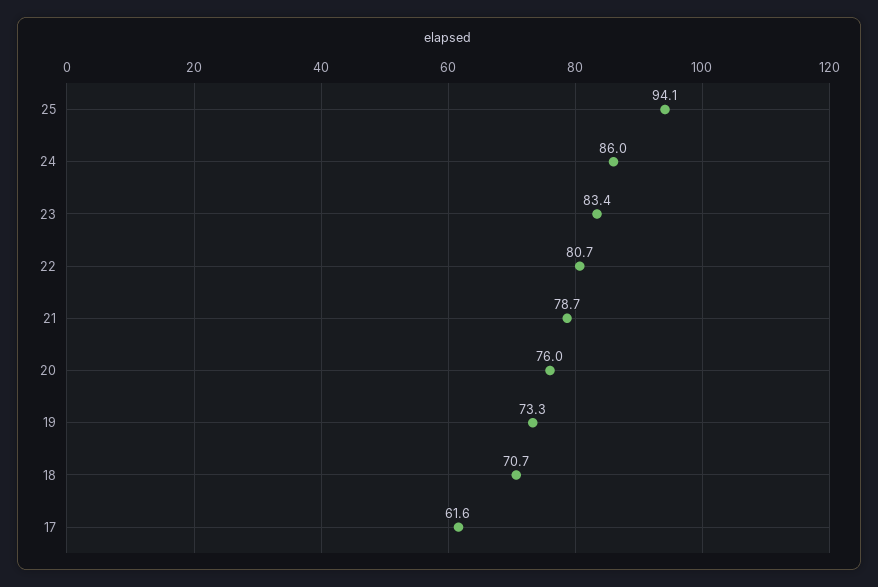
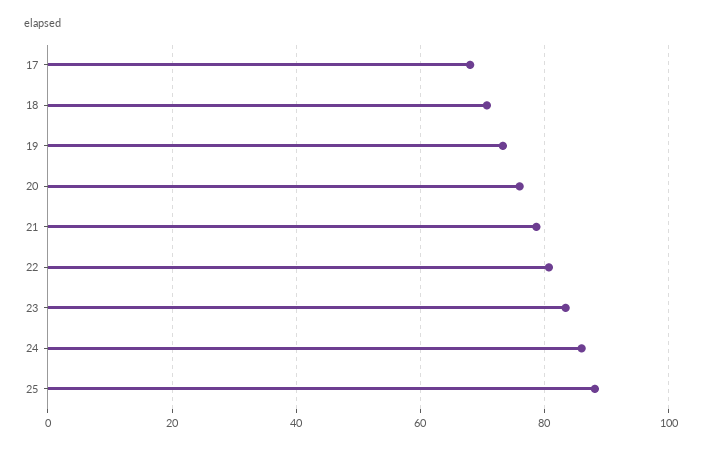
25: 94.1 -> 88
17: 61.6 -> 68

